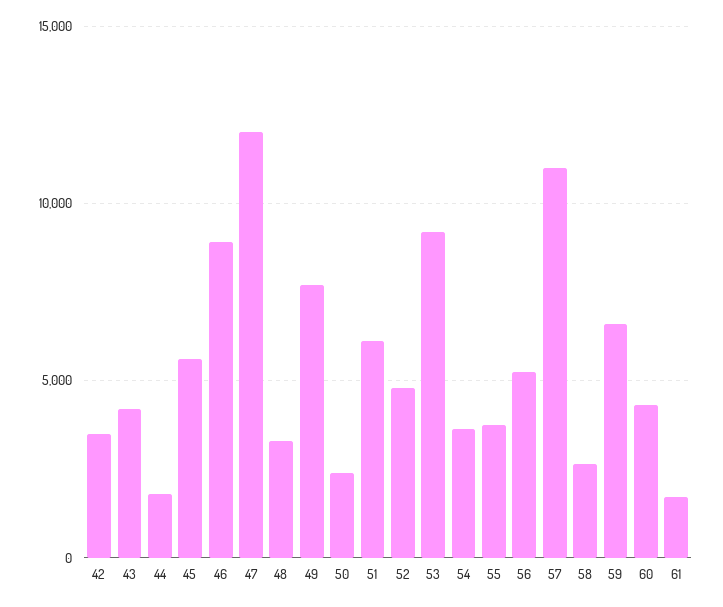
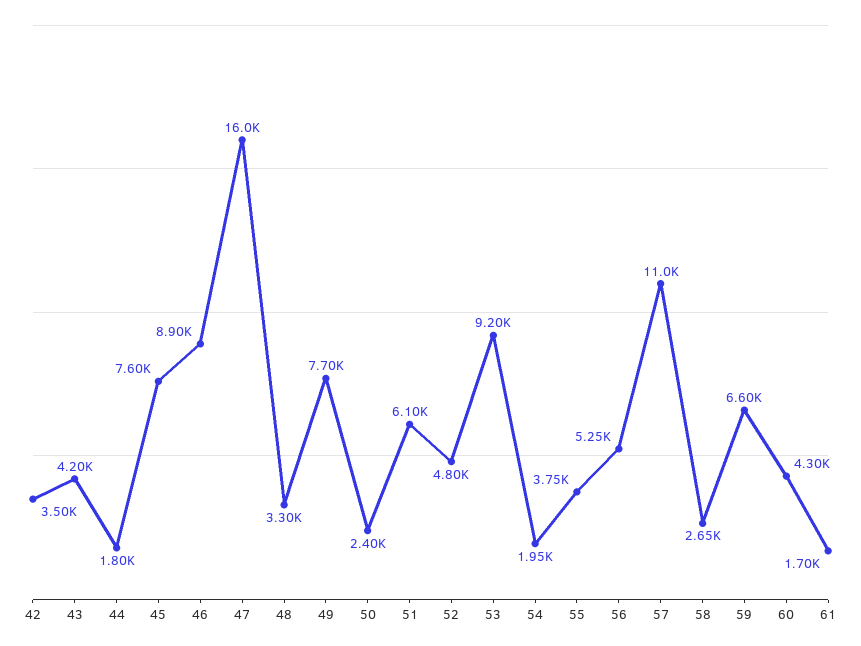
45: 5500 -> 7600
47: 12000 -> 16000
54: 3500 -> 1950

